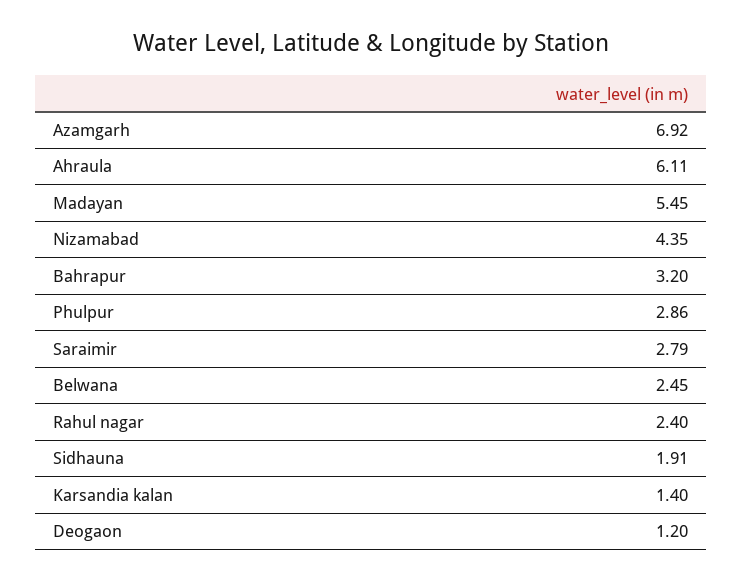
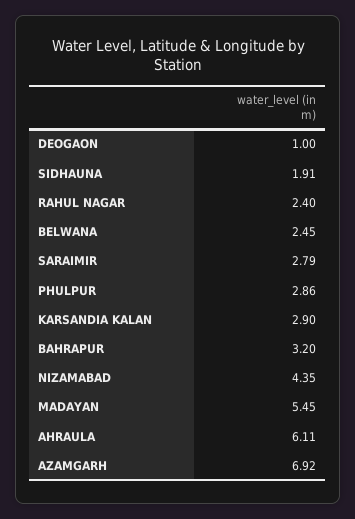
Karsandia kalan: 1.4 -> 2.9
Deogaon: 1.2 -> 1

